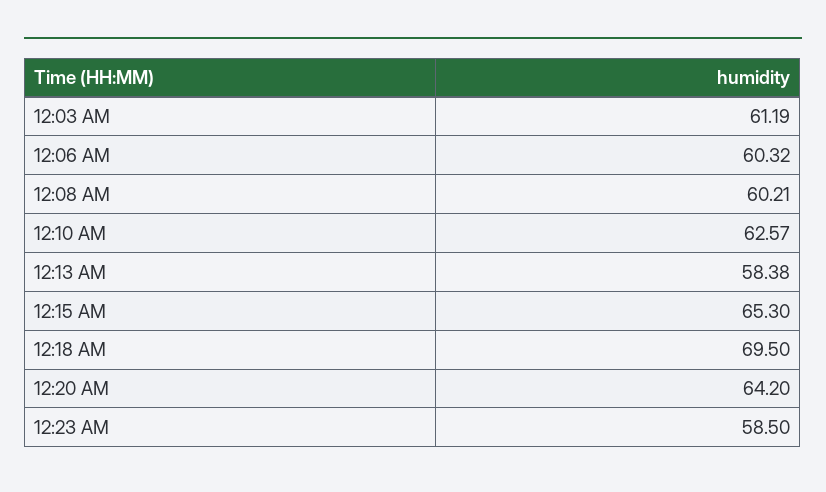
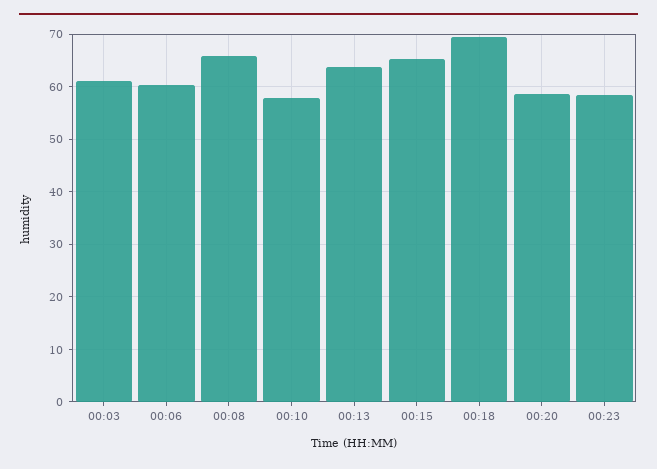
12:08 AM: 60.21 -> 66
12:10 AM: 62.57 -> 58
12:13 AM: 58.38 -> 64
12:20 AM: 64.2 -> 58

